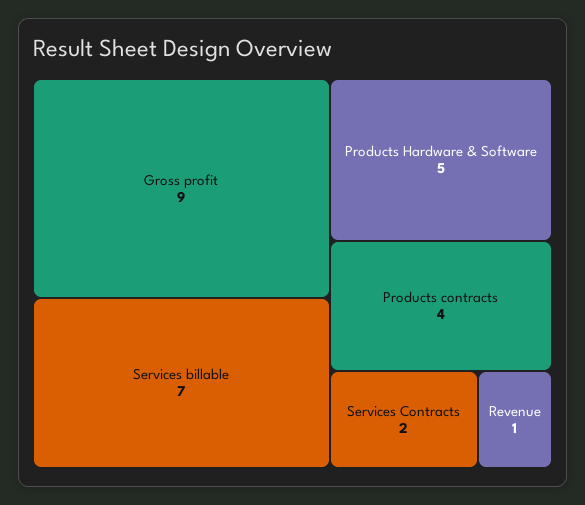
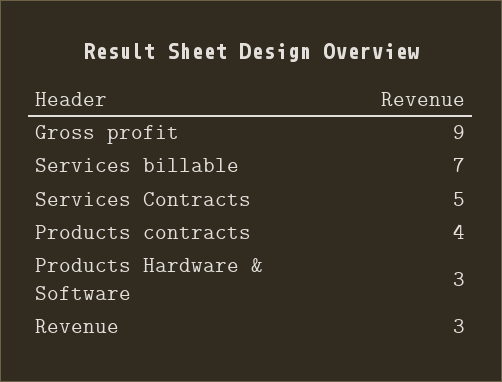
Products Hardware & Software: 5 -> 3
Services Contracts: 2 -> 5
Revenue: 1 -> 3

